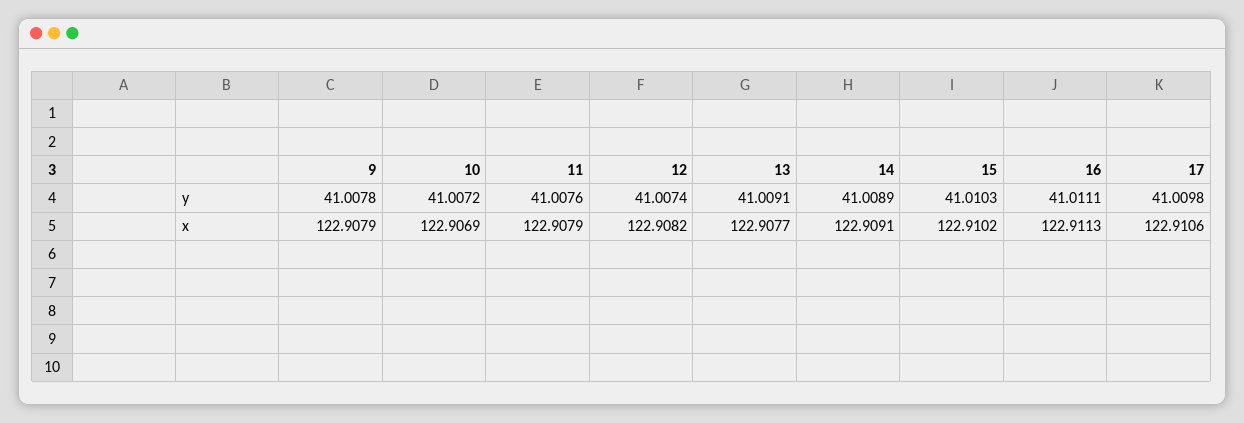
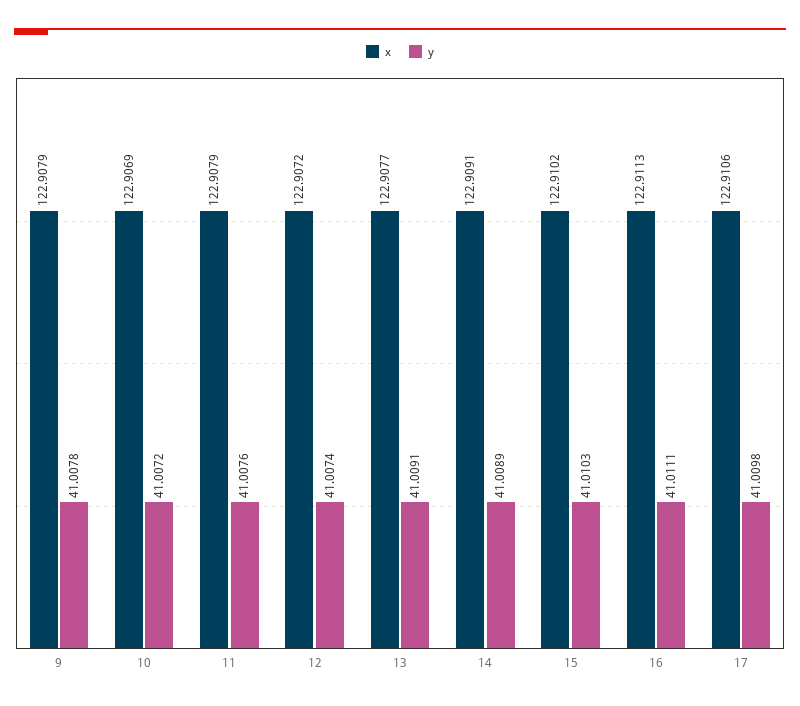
x, 12: 122.9082 -> 122.9072

